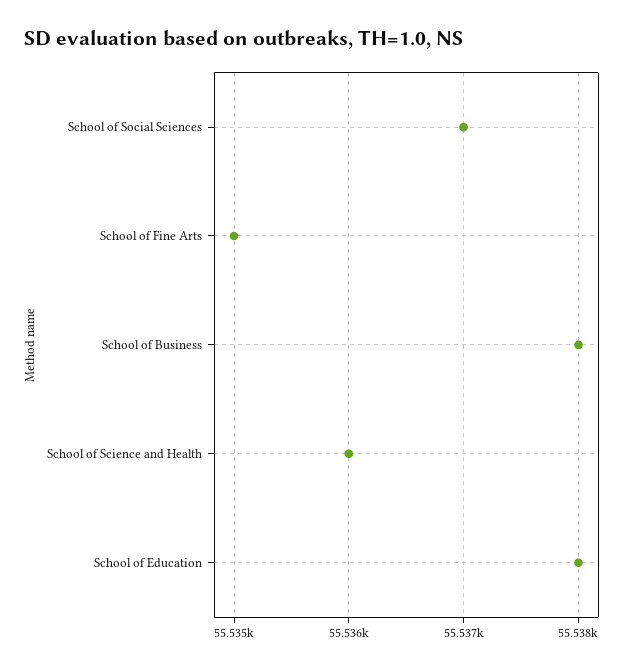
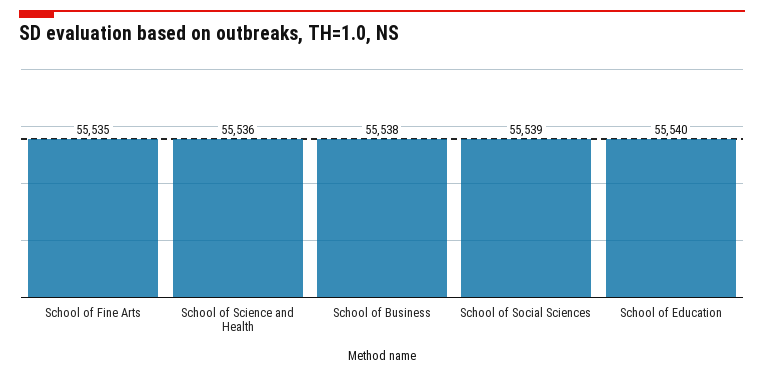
School of Social Sciences: 55537 -> 55539
School of Education: 55538 -> 55540

